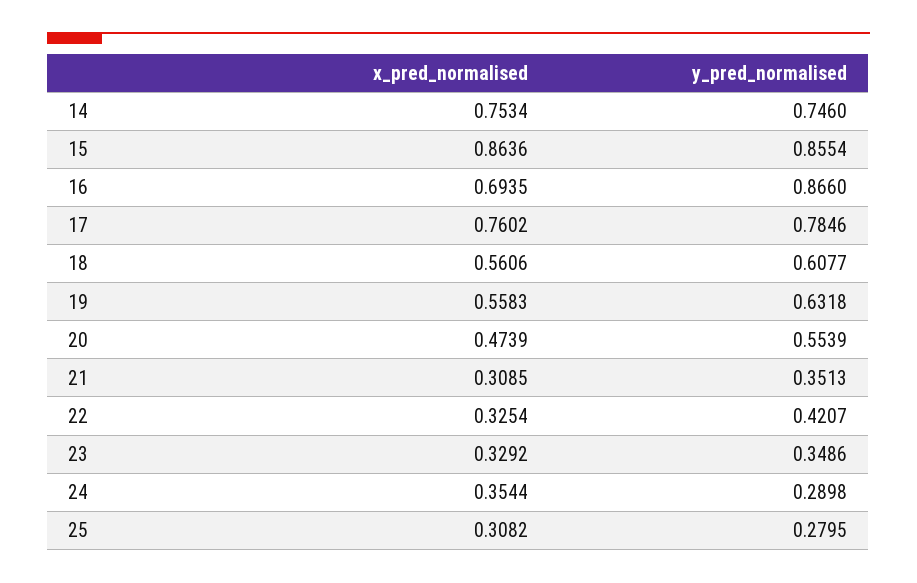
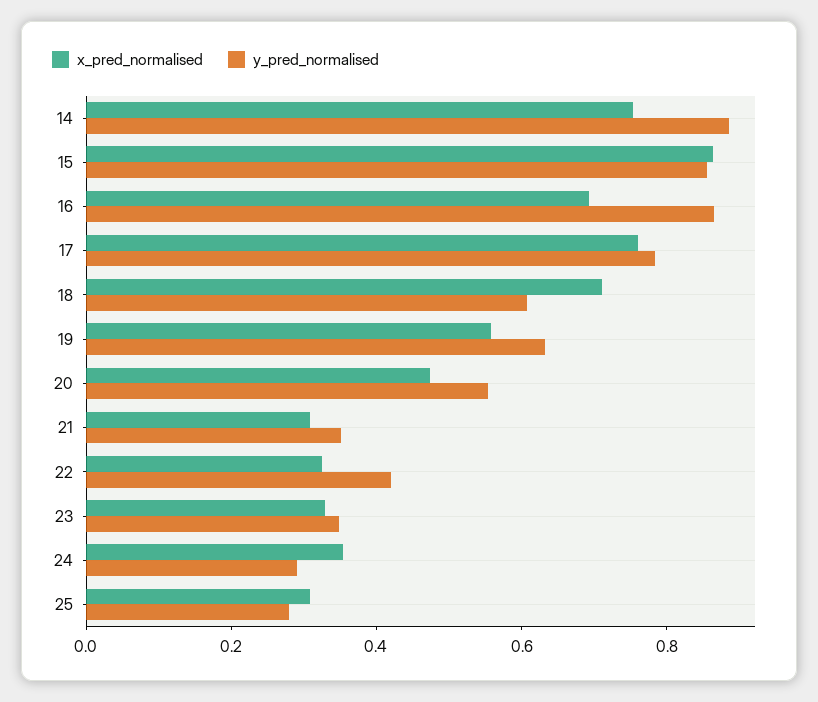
y_pred_normalised, 14: 0.746 -> 0.9
x_pred_normalised, 18: 0.5606 -> 0.7

